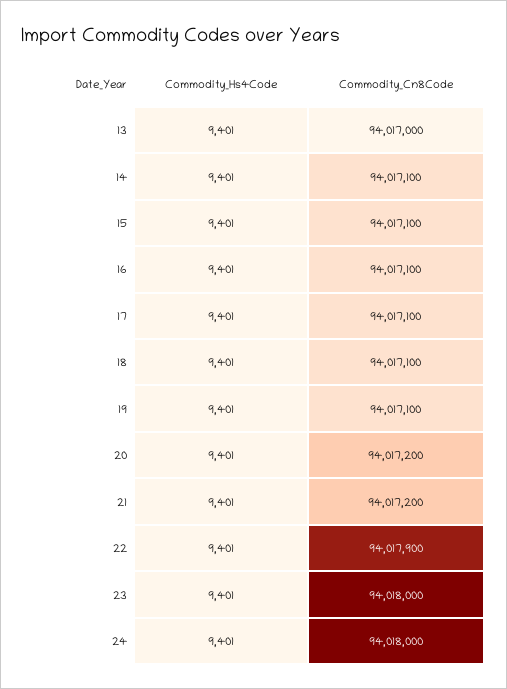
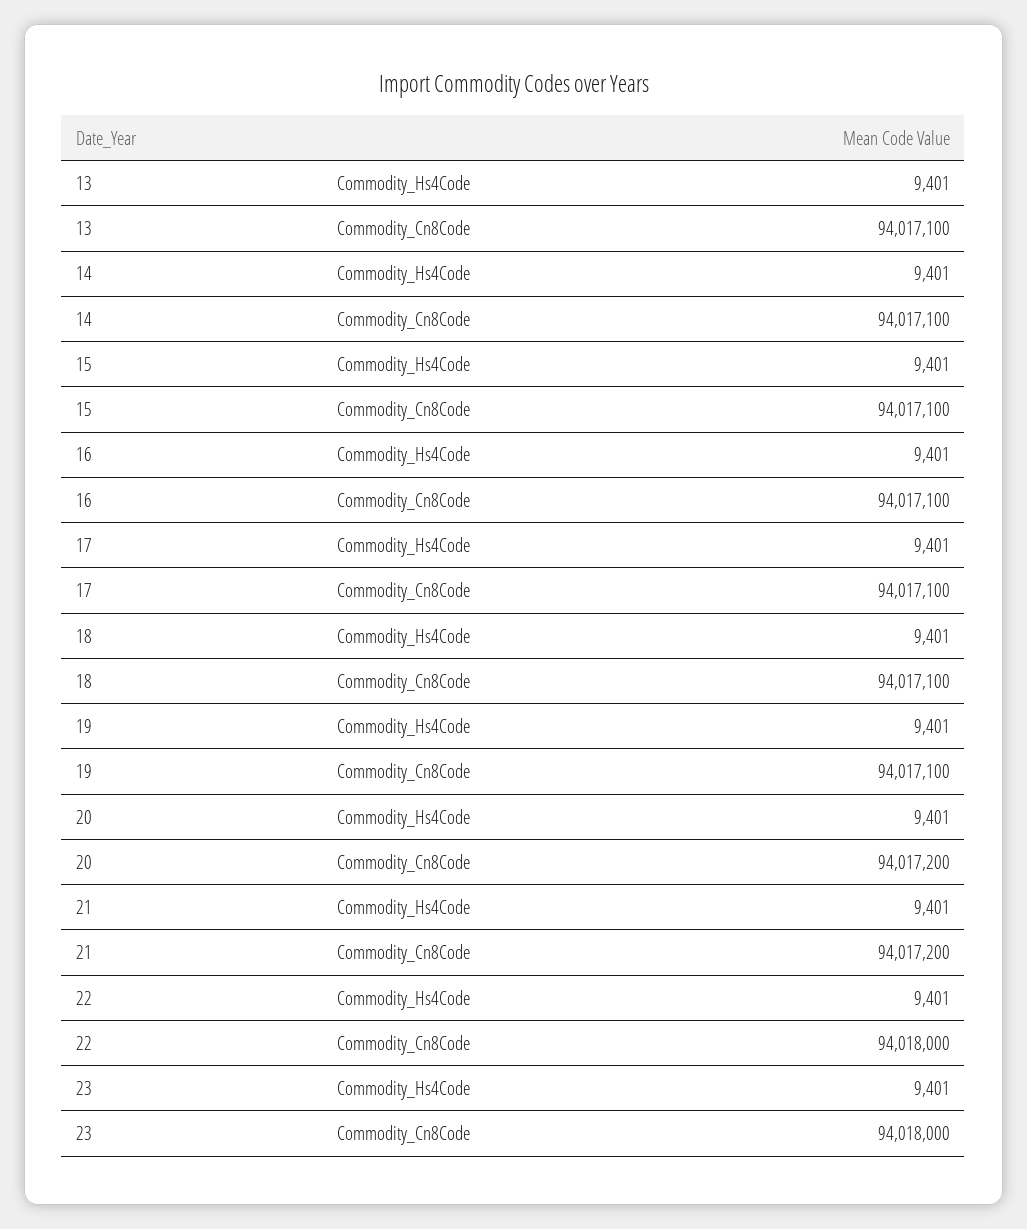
Commodity_Cn8Code, 13: 94017000 -> 94017100
Commodity_Cn8Code, 22: 94017900 -> 94018000
Commodity_Hs4Code, 24: 9401 -> none
Commodity_Cn8Code, 24: 94018000 -> none

